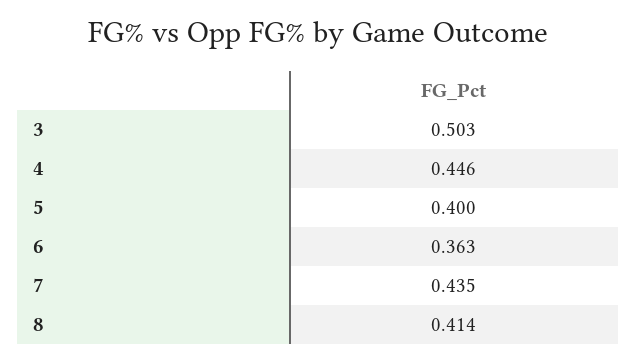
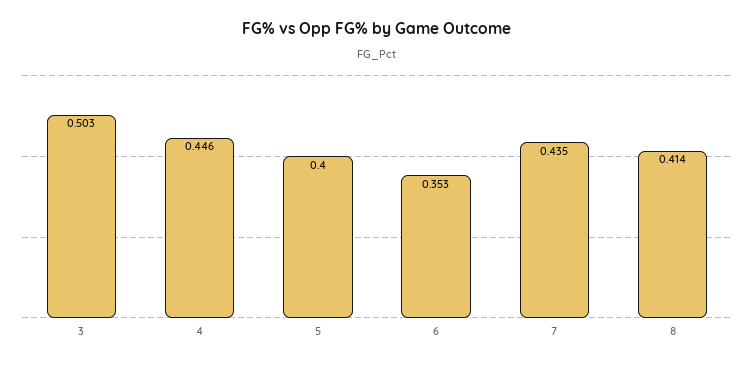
6: 0.363 -> 0.353

